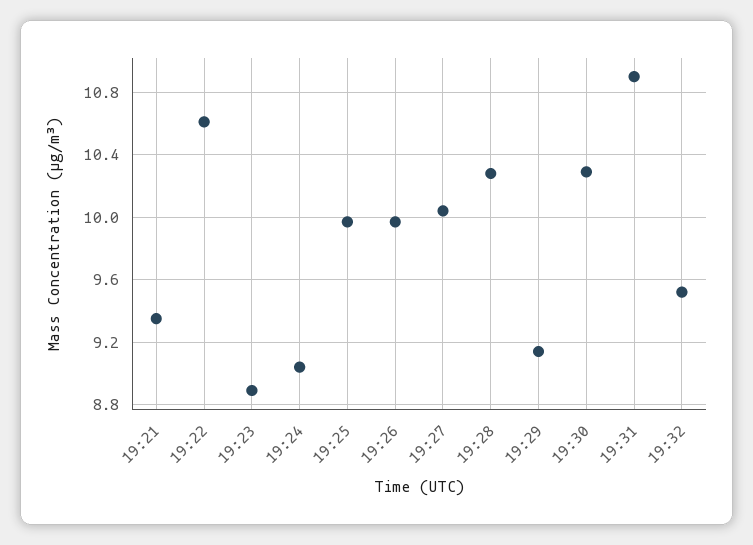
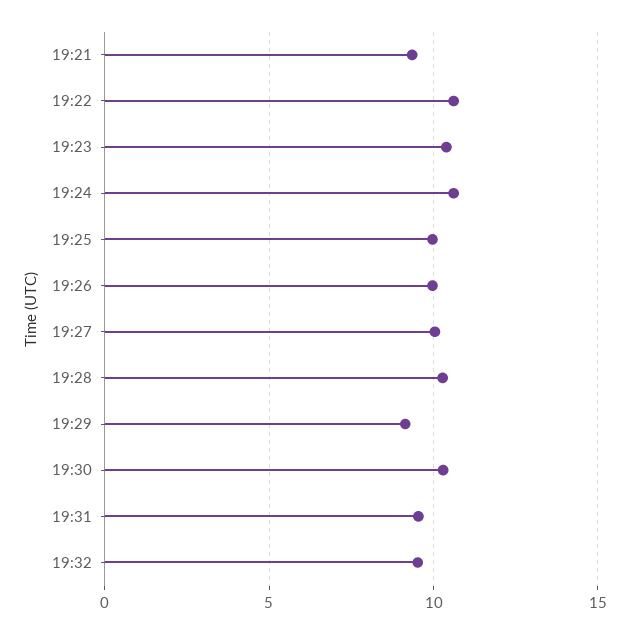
19:23: 8.9 -> 10.5
19:24: 9.05 -> 10.5
19:31: 10.9 -> 9.5

